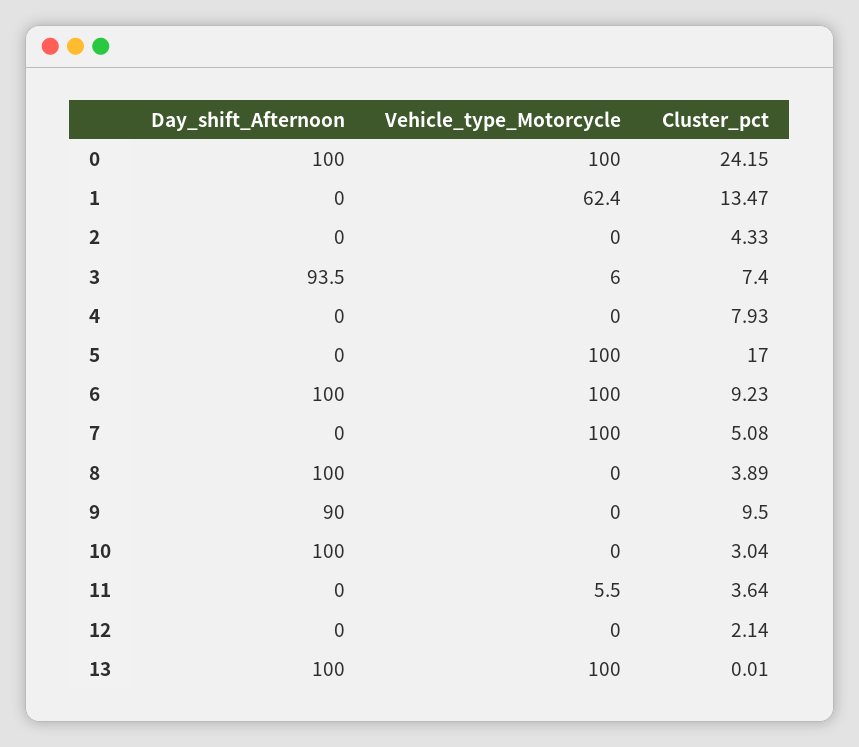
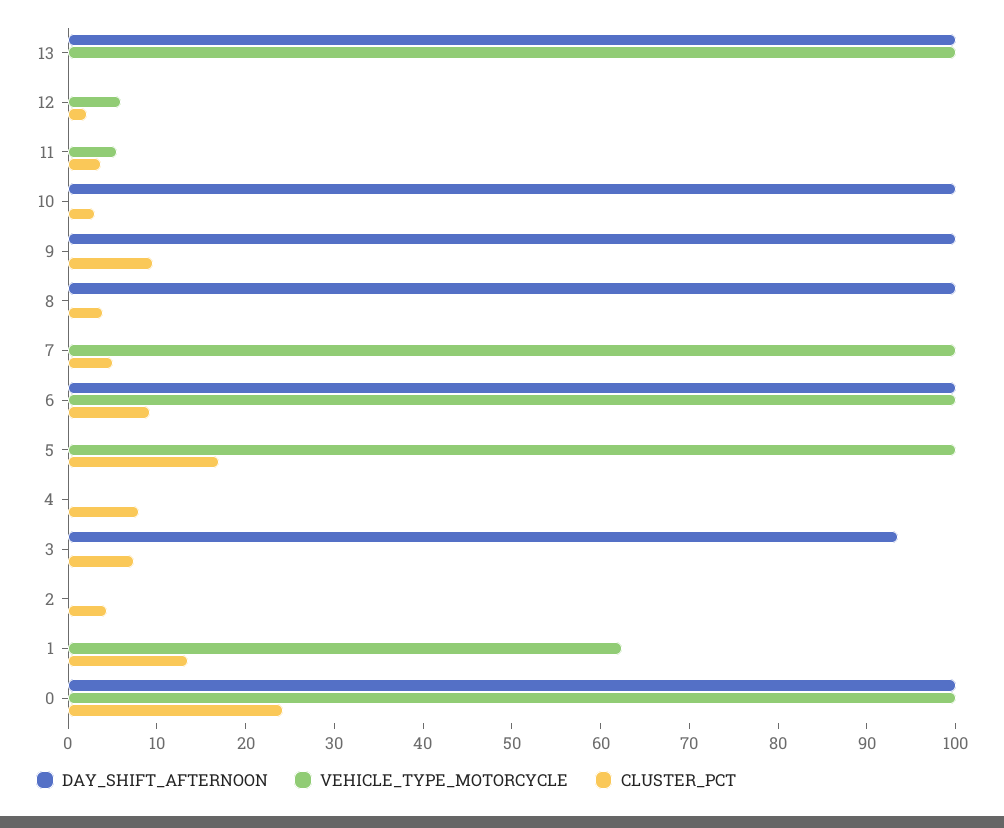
Vehicle_type_Motorcycle, 3: 6 -> 0
Day_shift_Afternoon, 9: 90 -> 100
Vehicle_type_Motorcycle, 12: 0 -> 6

